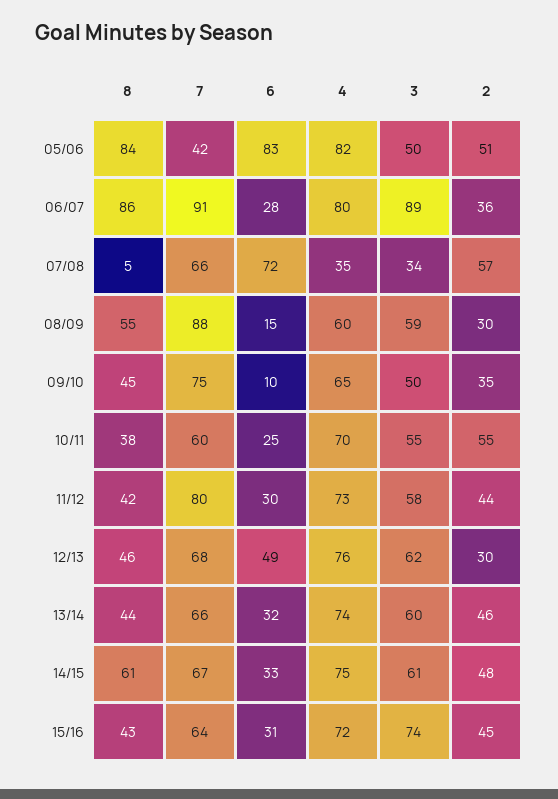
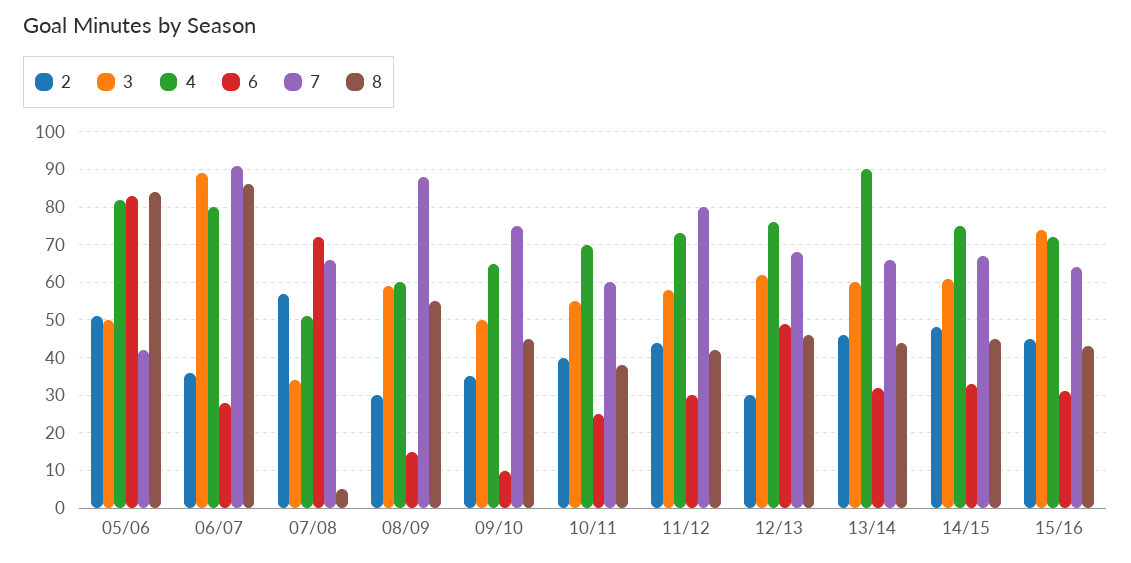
4, 07/08: 35 -> 50
2, 10/11: 55 -> 40
4, 13/14: 74 -> 90
8, 14/15: 61 -> 45

